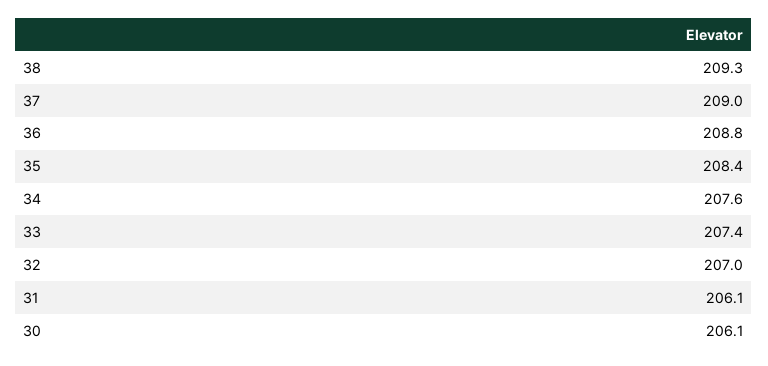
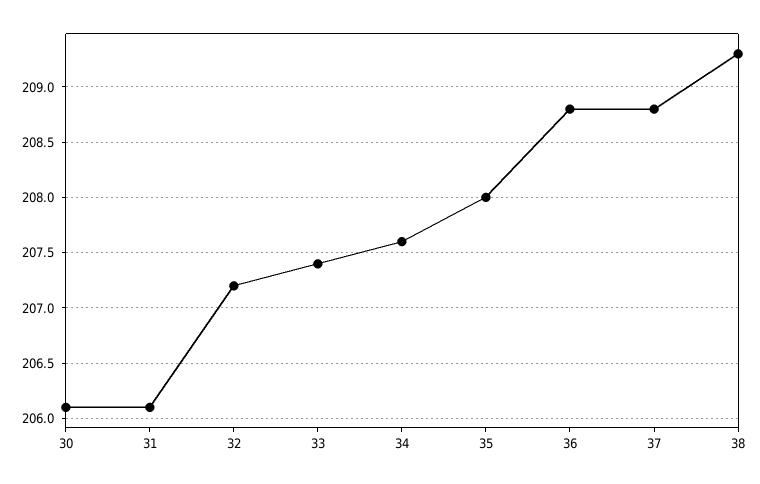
37: 209 -> 208.8
35: 208.4 -> 208
32: 207 -> 207.2

